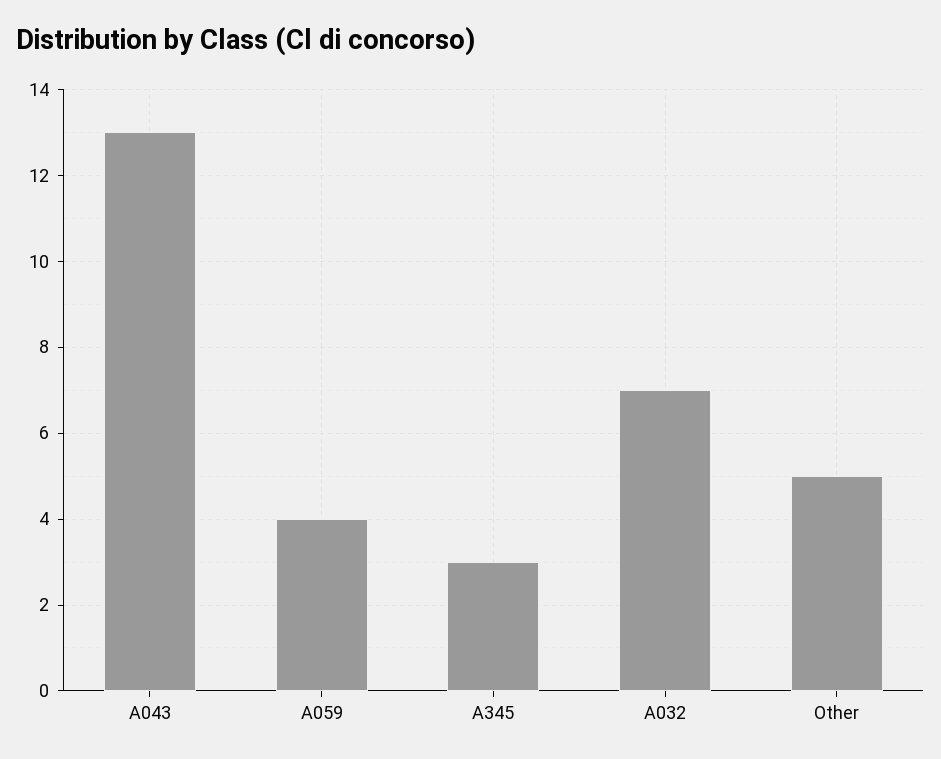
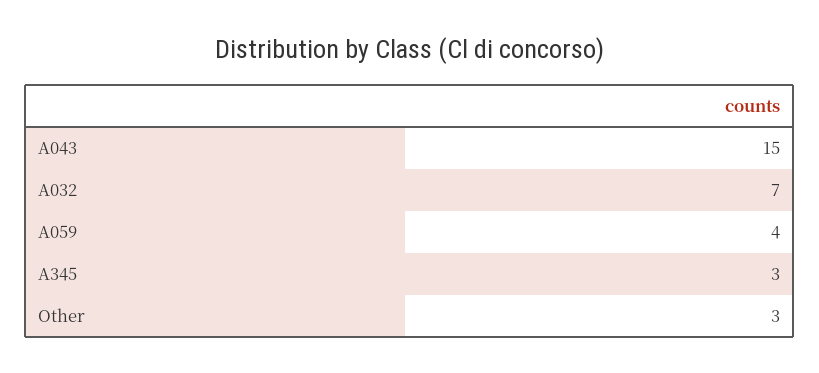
A043: 13 -> 15
Other: 5 -> 3

